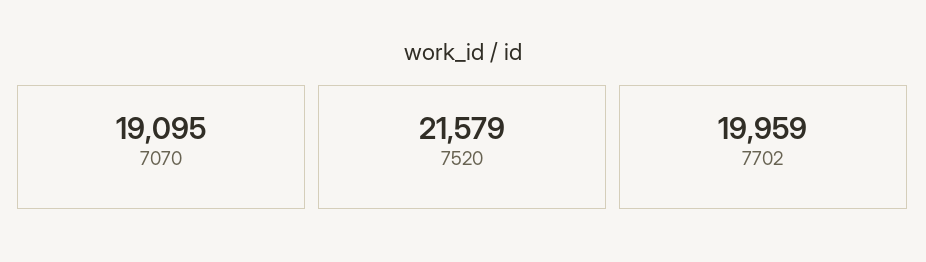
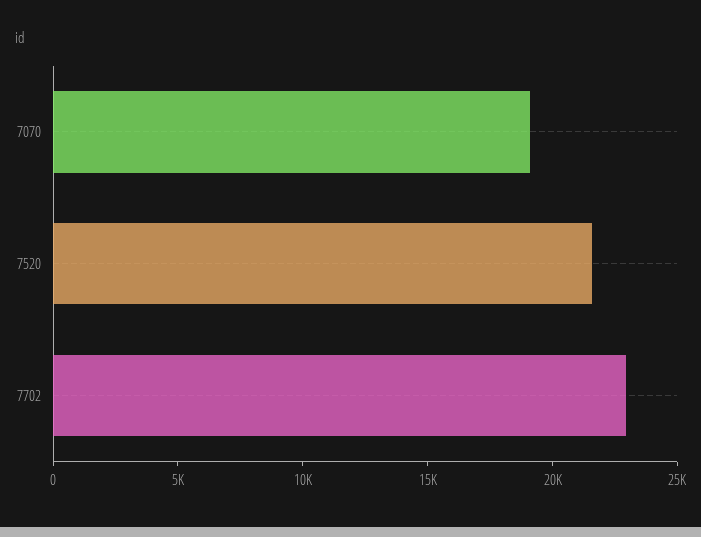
7702: 19959 -> 23000

